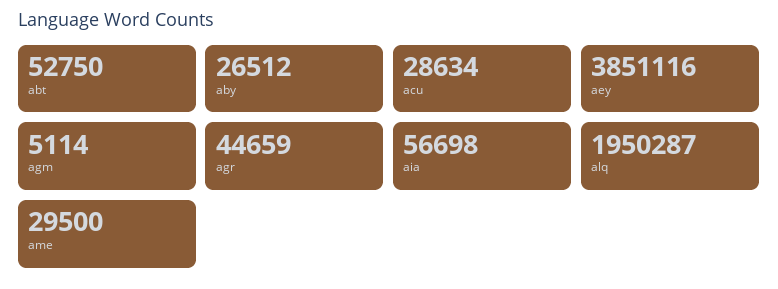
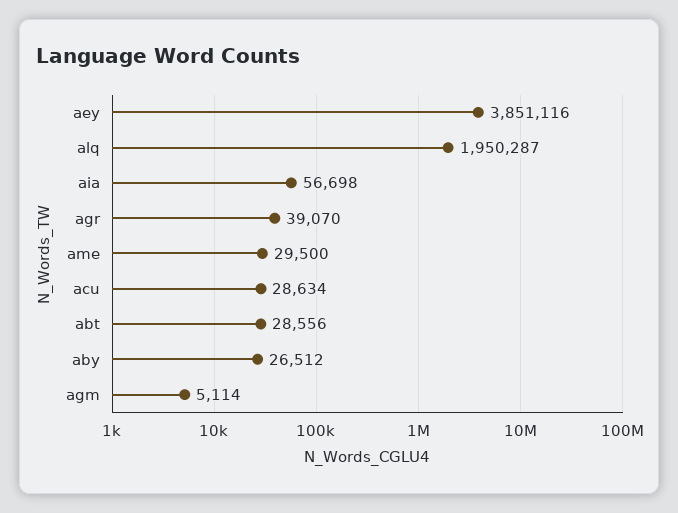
abt: 52750 -> 28556
agr: 44659 -> 39070

